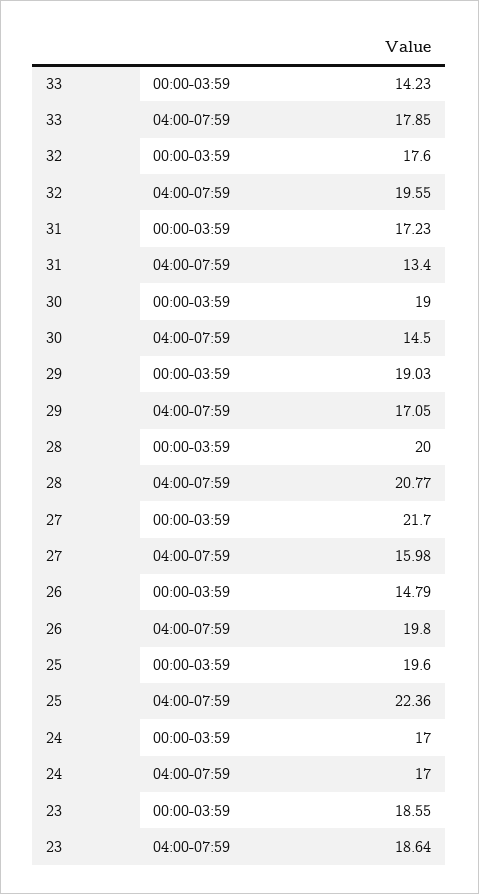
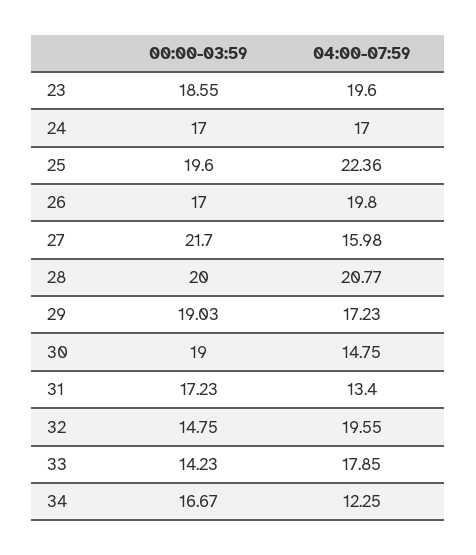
32, 00:00-03:59: 17.6 -> 14.75
30, 04:00-07:59: 14.5 -> 14.75
29, 04:00-07:59: 17.05 -> 17.23
26, 00:00-03:59: 14.79 -> 17
23, 04:00-07:59: 18.64 -> 19.6
34, 00:00-03:59: none -> 16.67
34, 04:00-07:59: none -> 12.25

